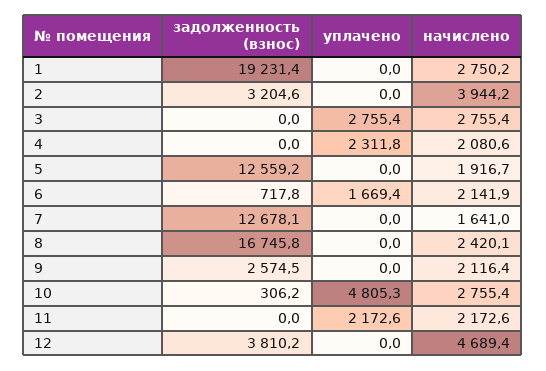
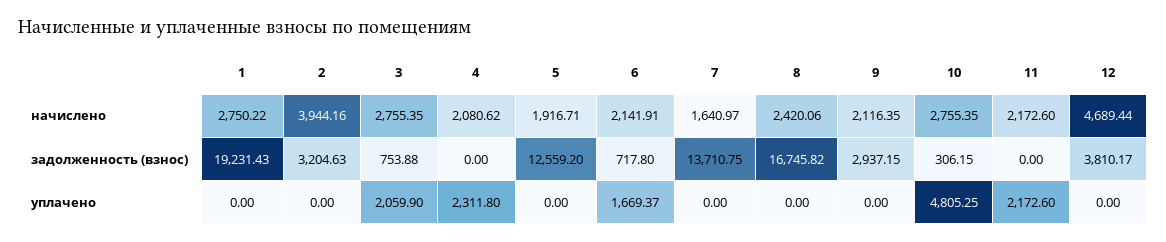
задолженность (взнос), 3: 0 -> 753.88
уплачено, 3: 2755.4 -> 2059.9
задолженность (взнос), 7: 12678.1 -> 13710.75
задолженность (взнос), 9: 2574.5 -> 2937.15

